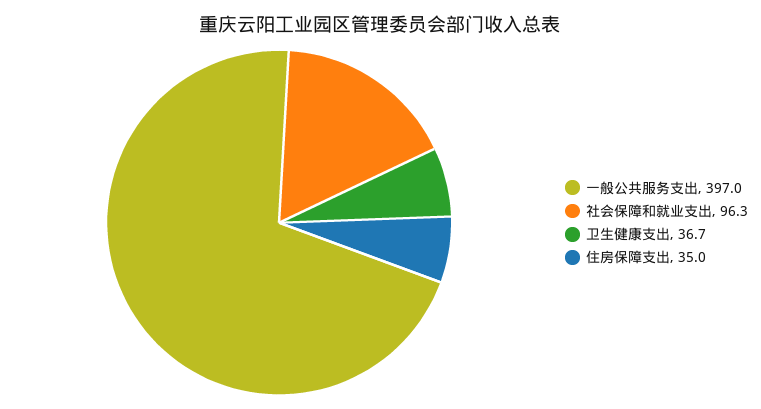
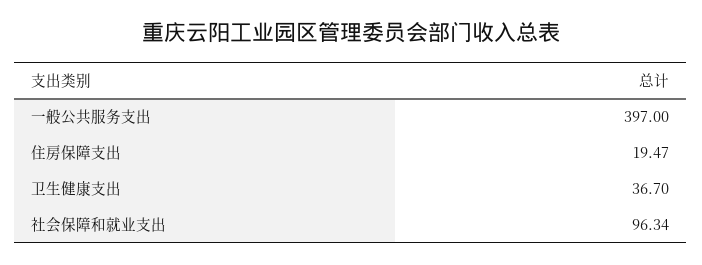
住房保障支出: 35 -> 19.47

